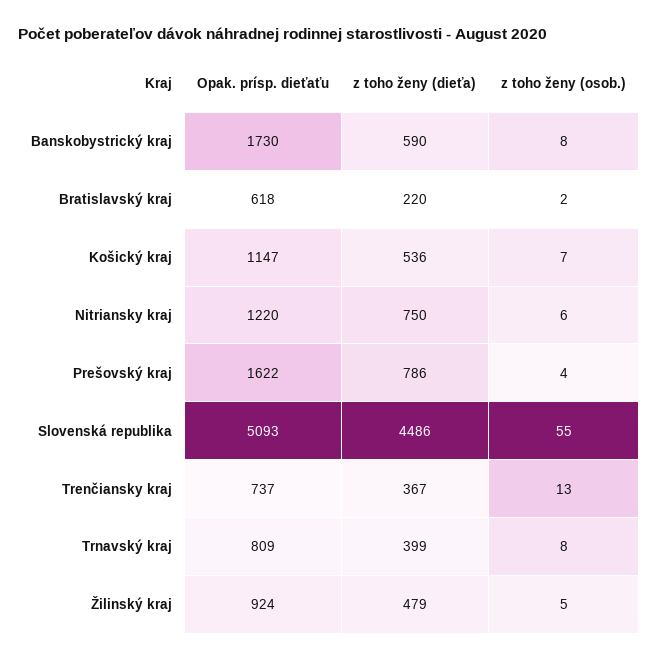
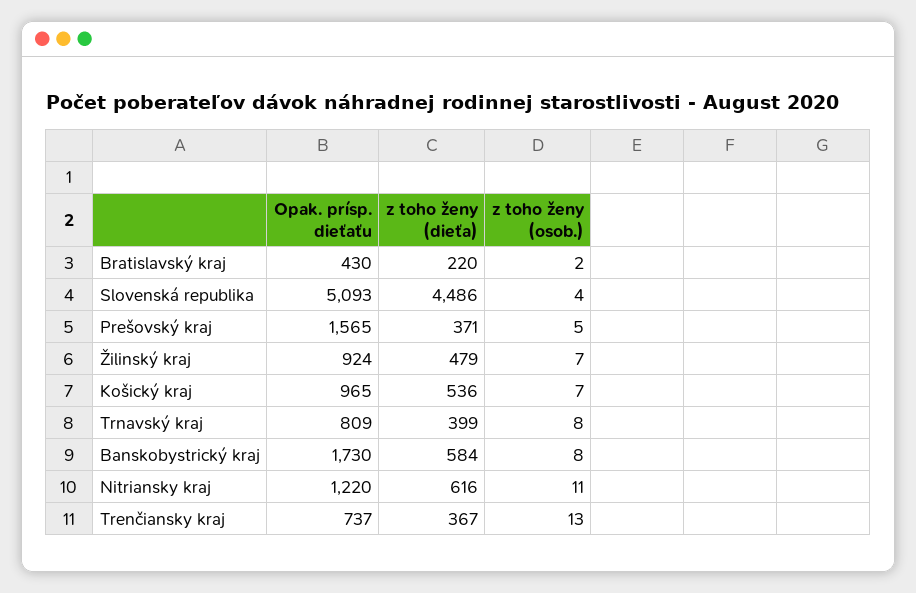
z toho ženy (dieťa), Banskobystrický kraj: 590 -> 584
Opak. prísp. dieťaťu, Bratislavský kraj: 618 -> 430
Opak. prísp. dieťaťu, Košický kraj: 1147 -> 965
z toho ženy (dieťa), Nitriansky kraj: 750 -> 616
z toho ženy (osob.), Nitriansky kraj: 6 -> 11
Opak. prísp. dieťaťu, Prešovský kraj: 1622 -> 1565
z toho ženy (dieťa), Prešovský kraj: 786 -> 371
z toho ženy (osob.), Prešovský kraj: 4 -> 5
z toho ženy (osob.), Slovenská republika: 55 -> 4
z toho ženy (osob.), Žilinský kraj: 5 -> 7

